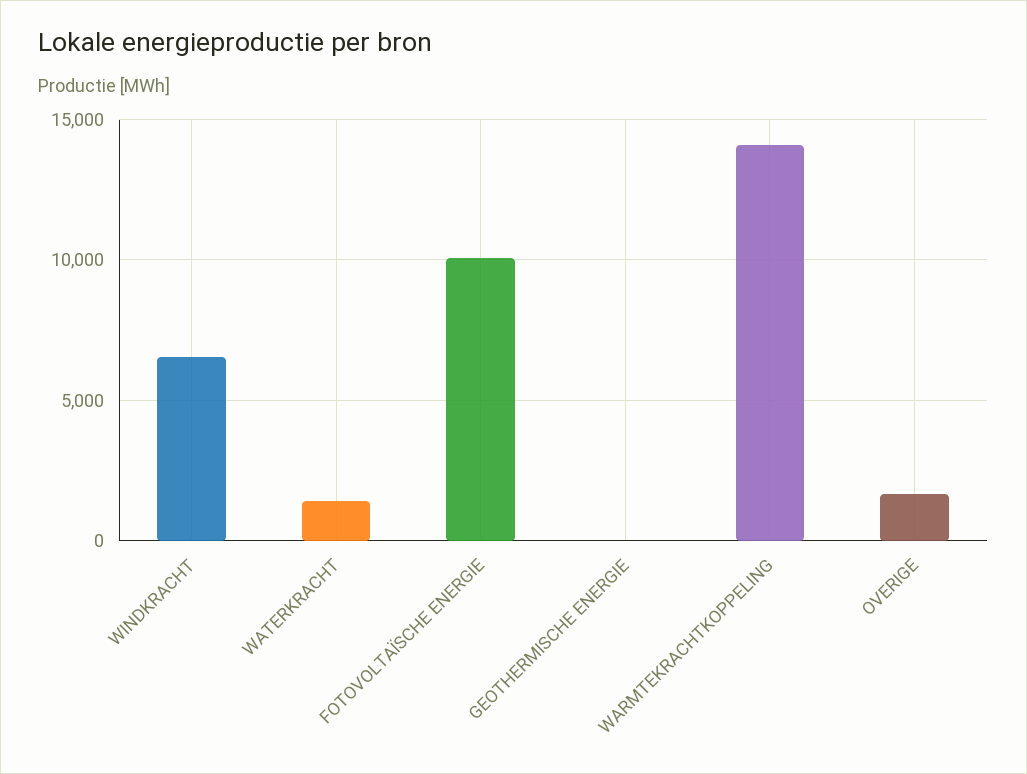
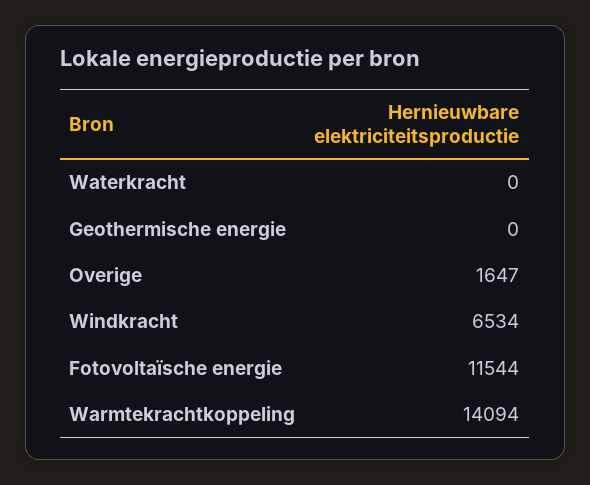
WATERKRACHT: 1500 -> 0
FOTOVOLTAÏSCHE ENERGIE: 10000 -> 11544

